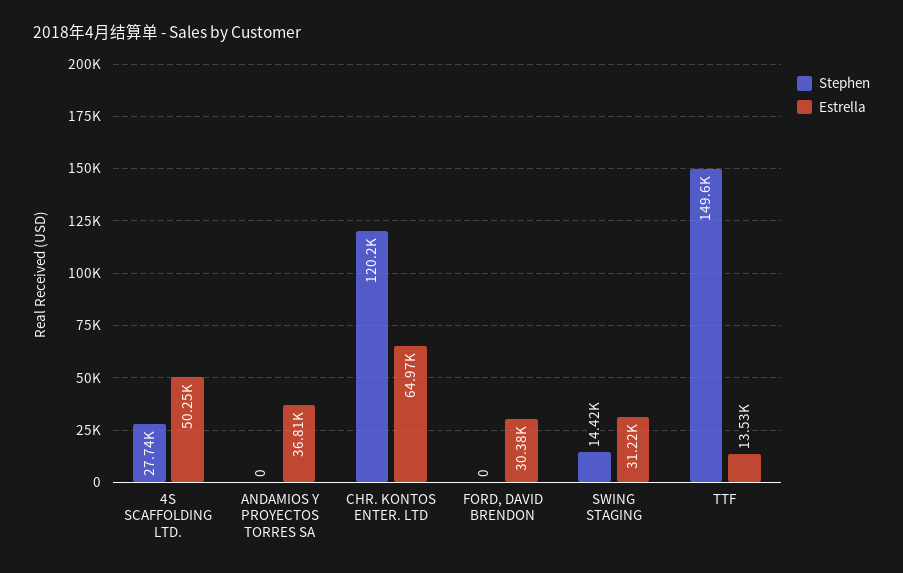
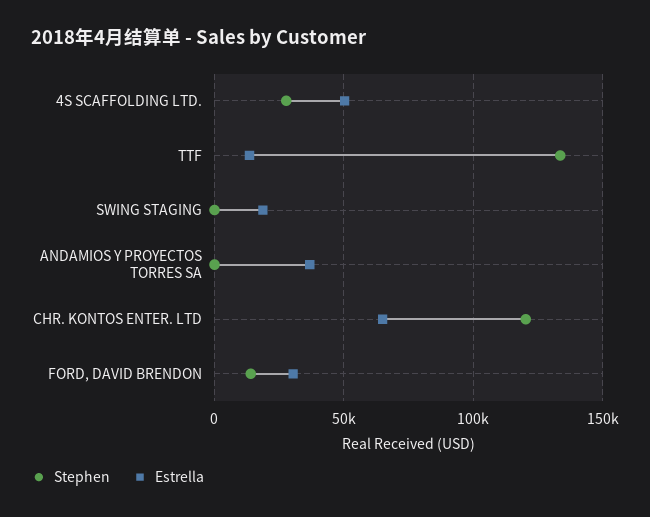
Stephen, FORD, DAVID BRENDON: 0 -> 15000
Stephen, SWING STAGING: 14420 -> 0
Estrella, SWING STAGING: 31220 -> 20000
Stephen, TTF: 149600 -> 135000

